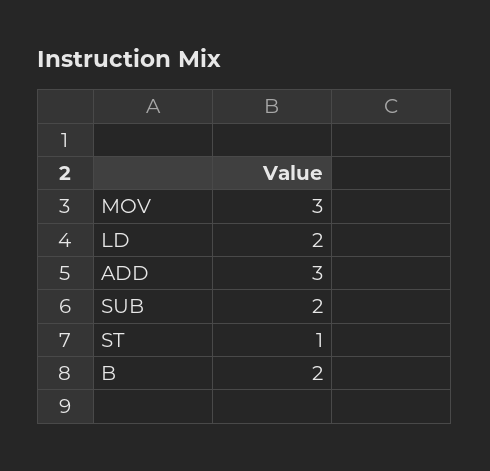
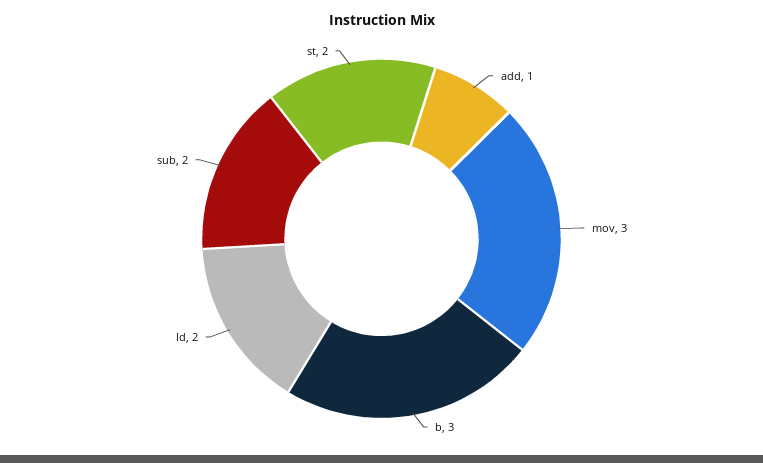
ADD: 3 -> 1
ST: 1 -> 2
B: 2 -> 3

